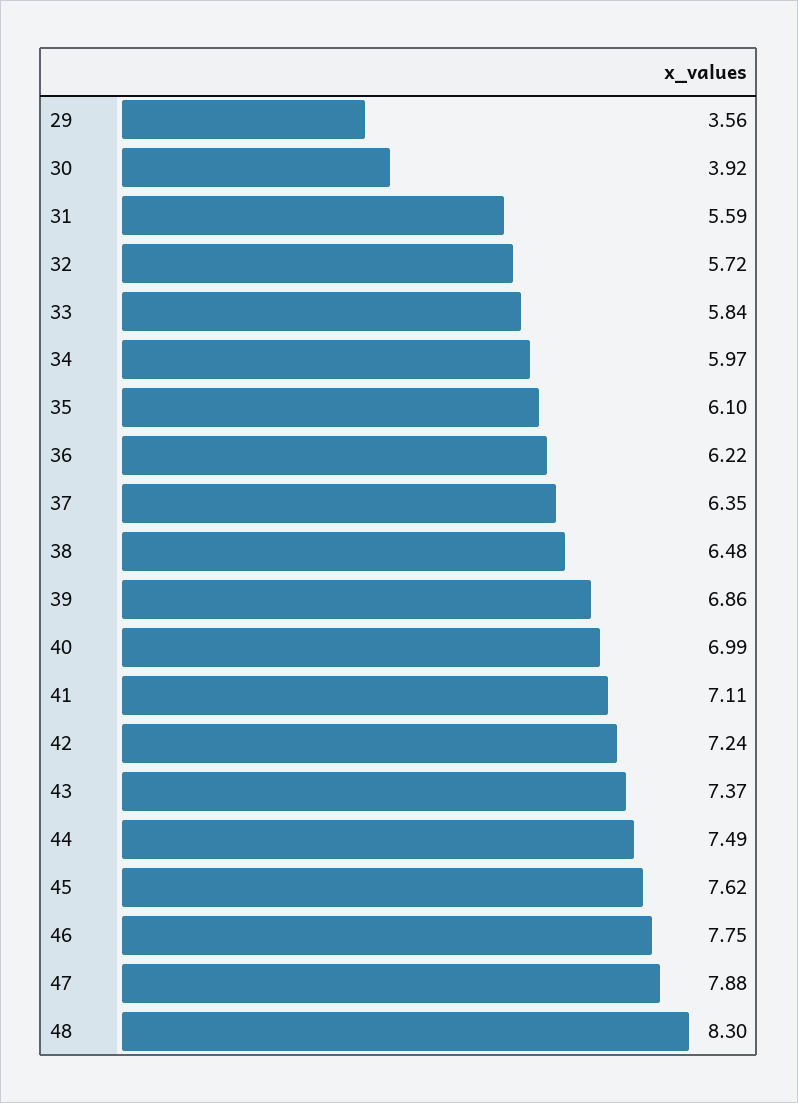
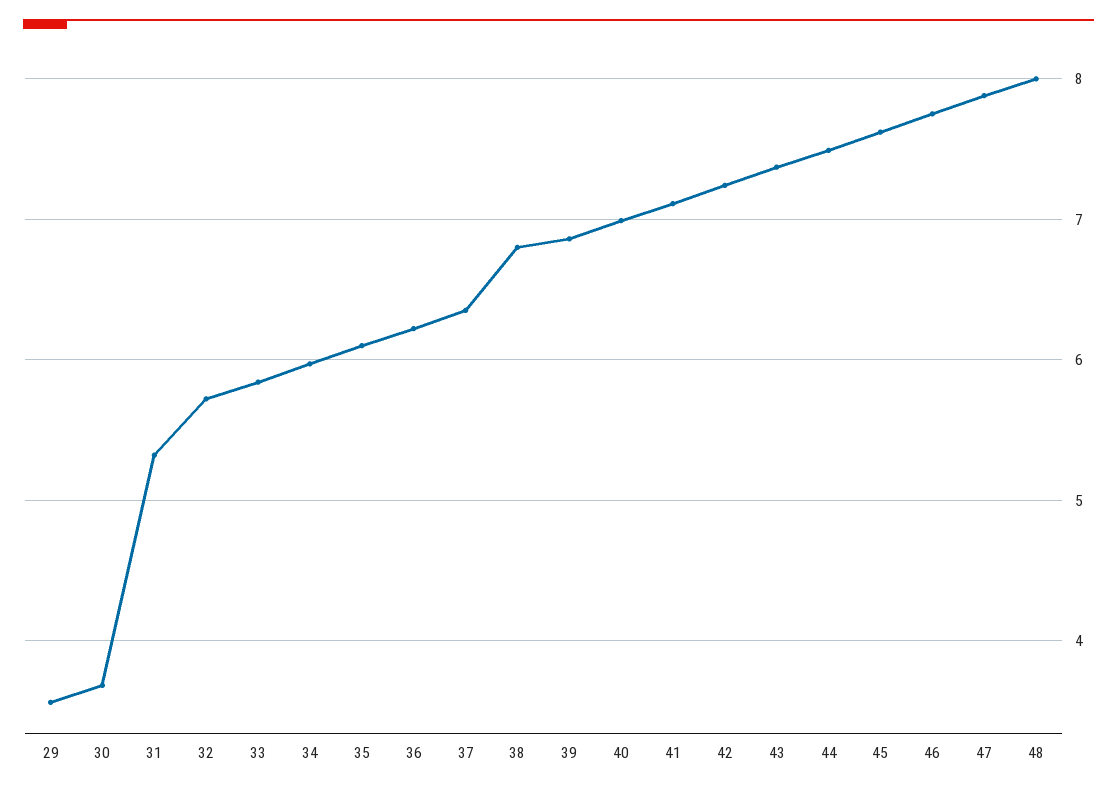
30: 3.92 -> 3.7
31: 5.59 -> 5.3
38: 6.48 -> 6.8
48: 8.3 -> 8

